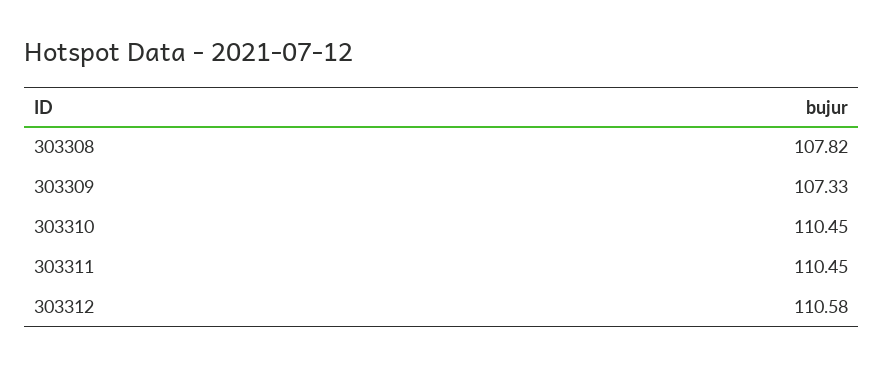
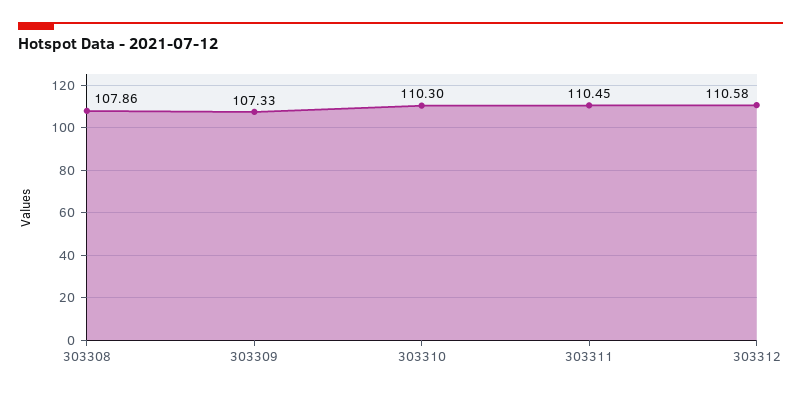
303308: 107.82 -> 107.86
303310: 110.45 -> 110.3

